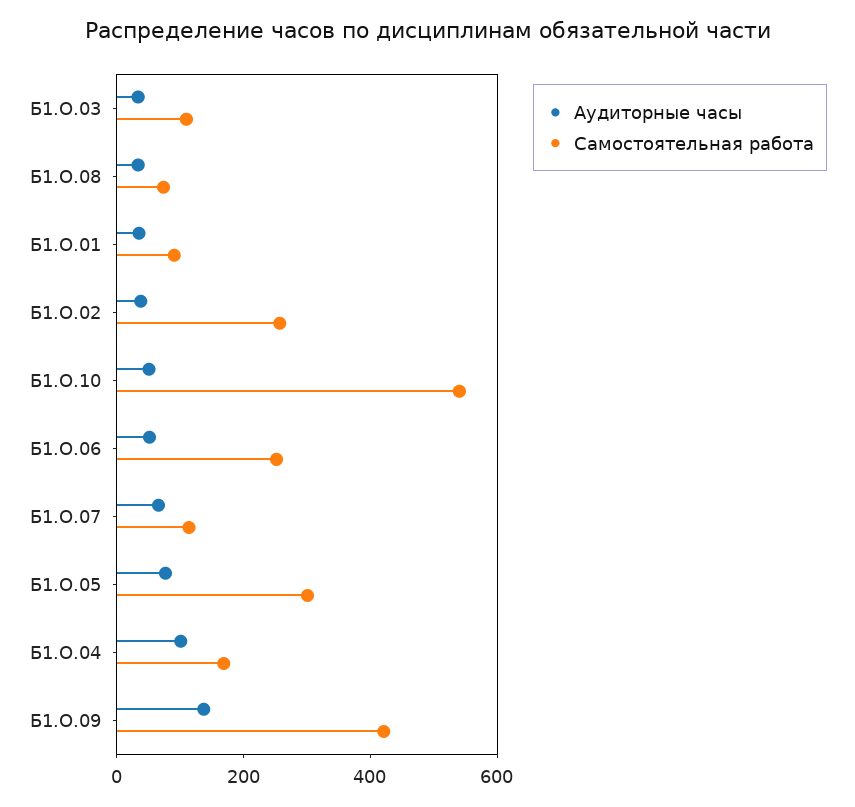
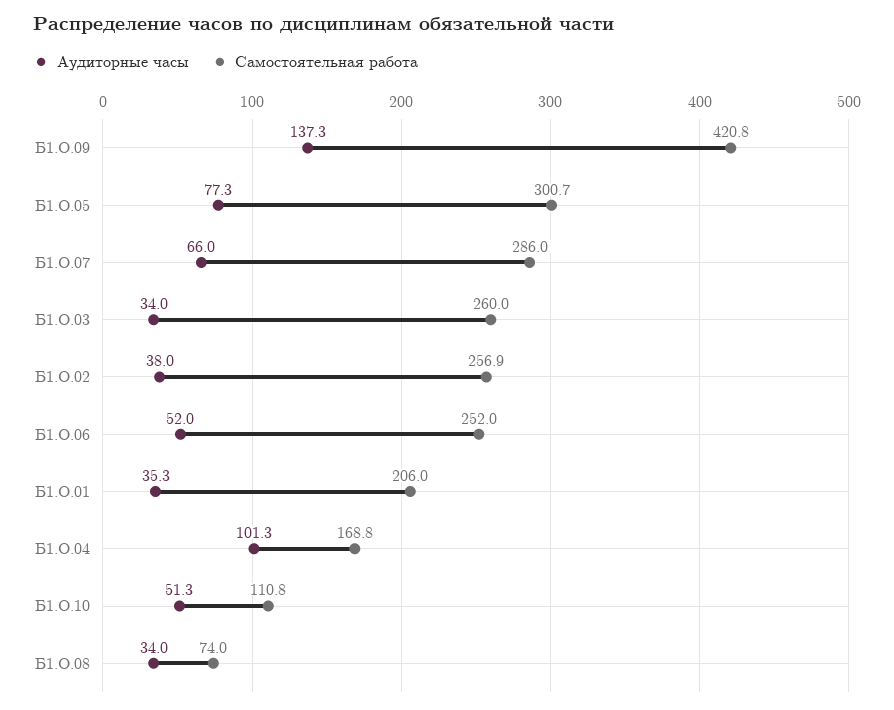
Самостоятельная работа, Б1.О.03: 100 -> 260
Самостоятельная работа, Б1.О.01: 100 -> 206
Самостоятельная работа, Б1.О.10: 550 -> 110.8
Самостоятельная работа, Б1.О.07: 100 -> 286

